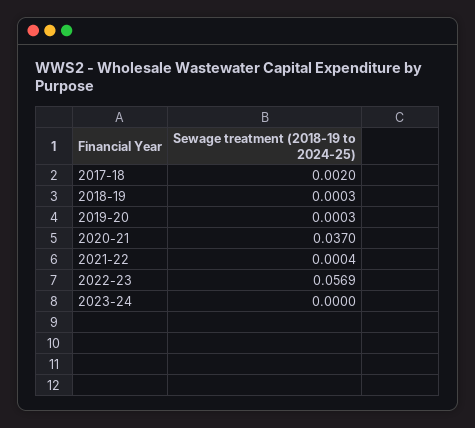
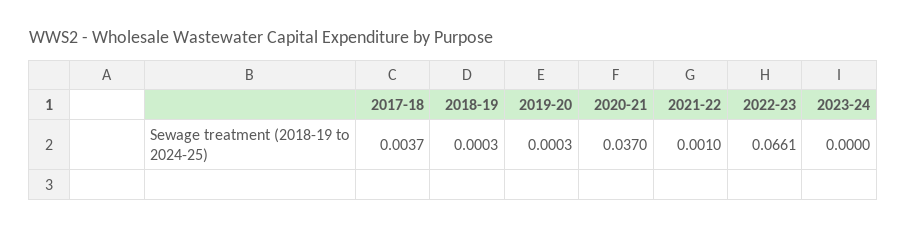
2017-18: 0.002 -> 0.0037
2021-22: 0.0004 -> 0.001
2022-23: 0.0569 -> 0.0661

